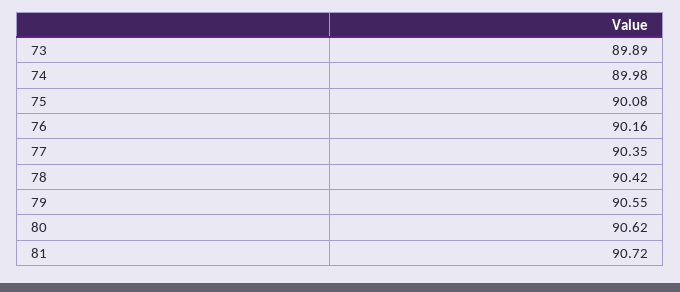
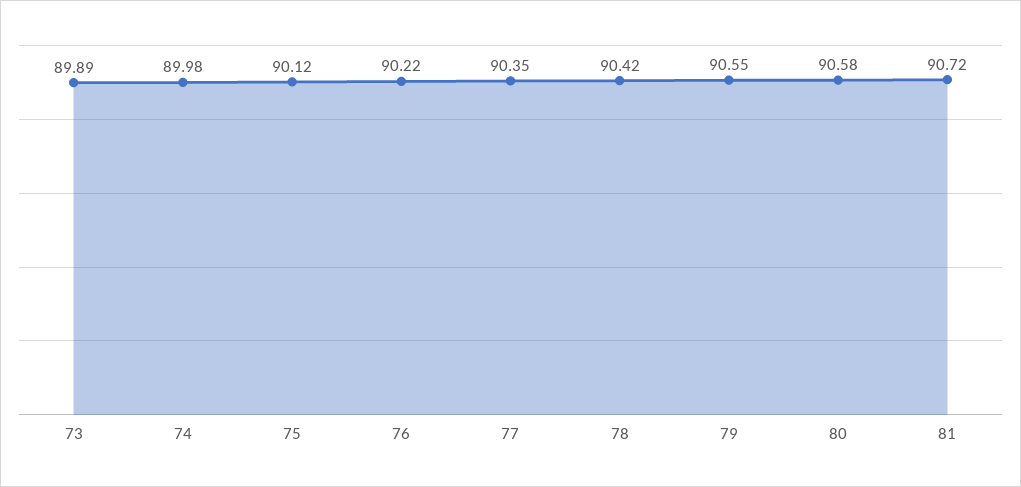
75: 90.08 -> 90.12
76: 90.16 -> 90.22
80: 90.62 -> 90.58

